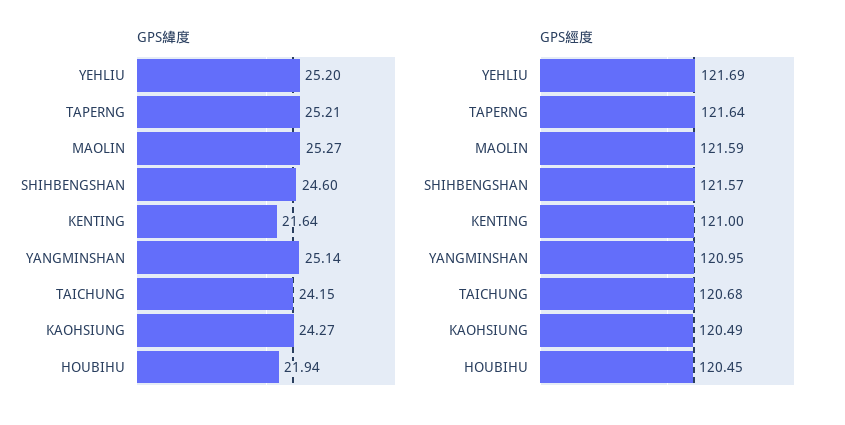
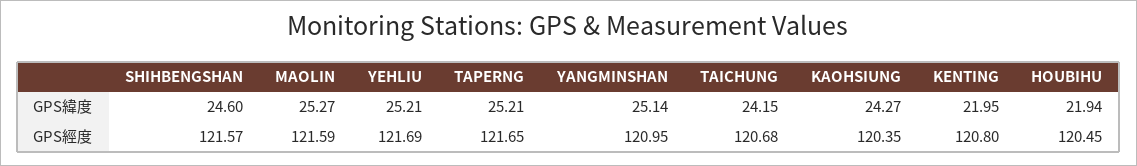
GPS緯度, YEHLIU: 25.2 -> 25.21
GPS緯度, KENTING: 21.64 -> 21.95
GPS經度, TAPERNG: 121.64 -> 121.65
GPS經度, KENTING: 121 -> 120.8
GPS經度, KAOHSIUNG: 120.49 -> 120.35

